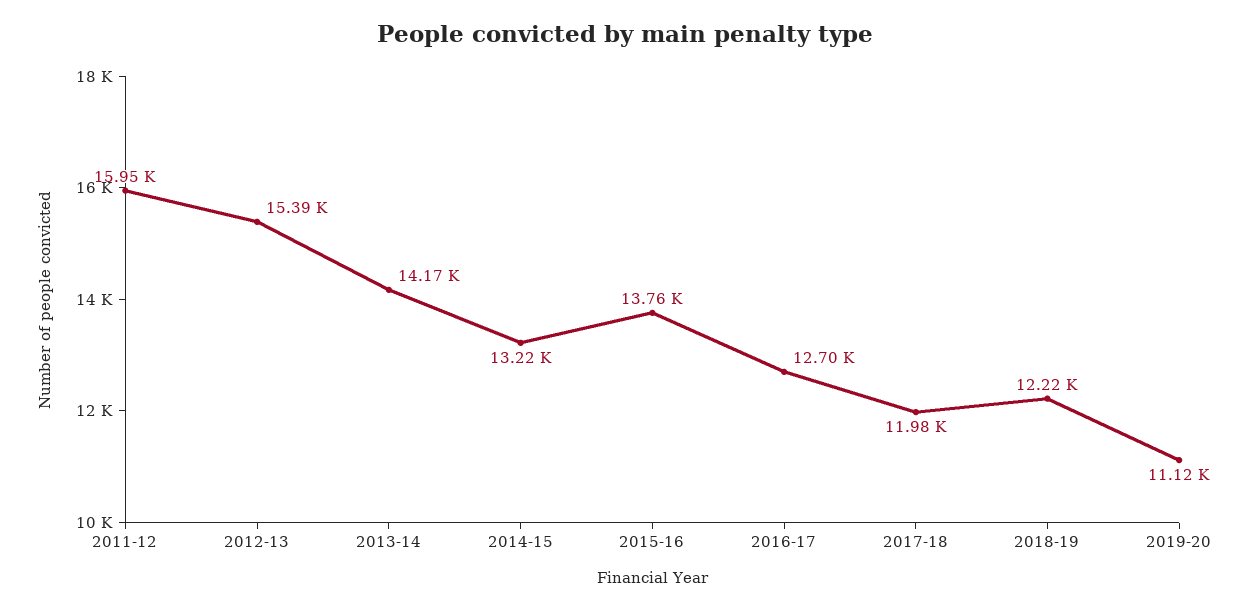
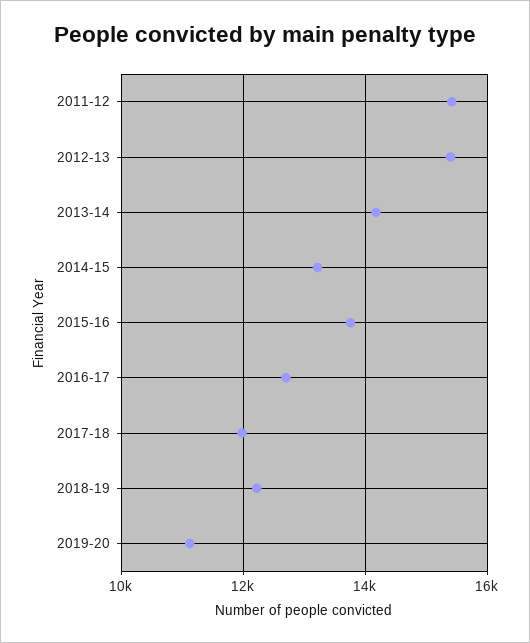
2011-12: 15950 -> 15400

